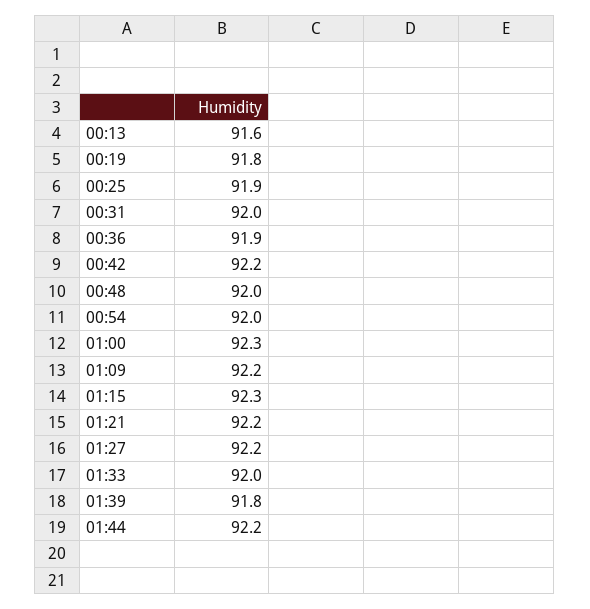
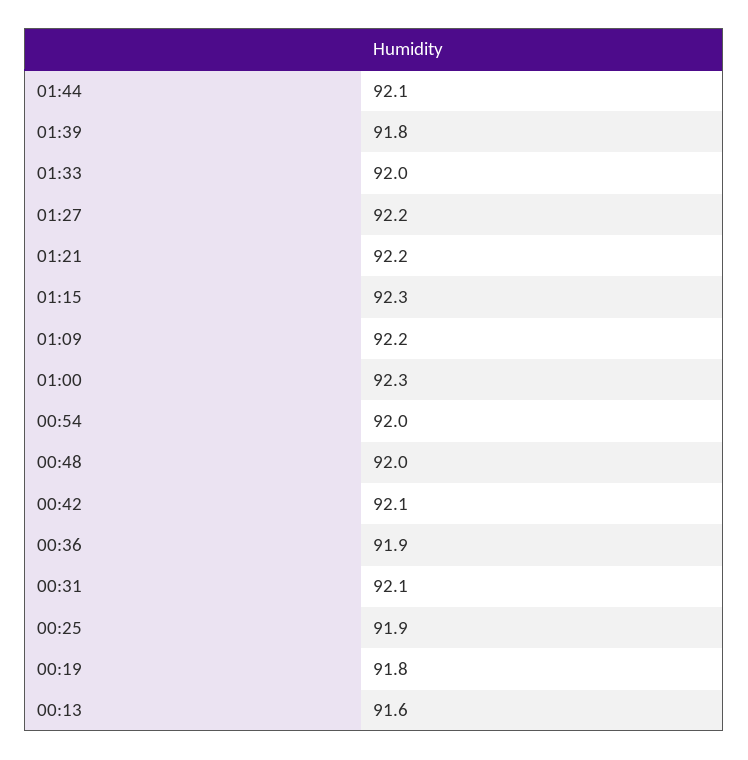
00:31: 92 -> 92.1
00:42: 92.2 -> 92.1
01:44: 92.2 -> 92.1

